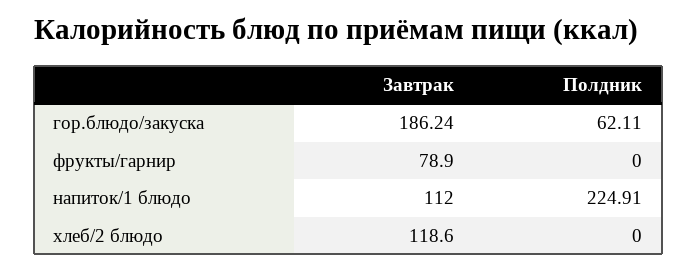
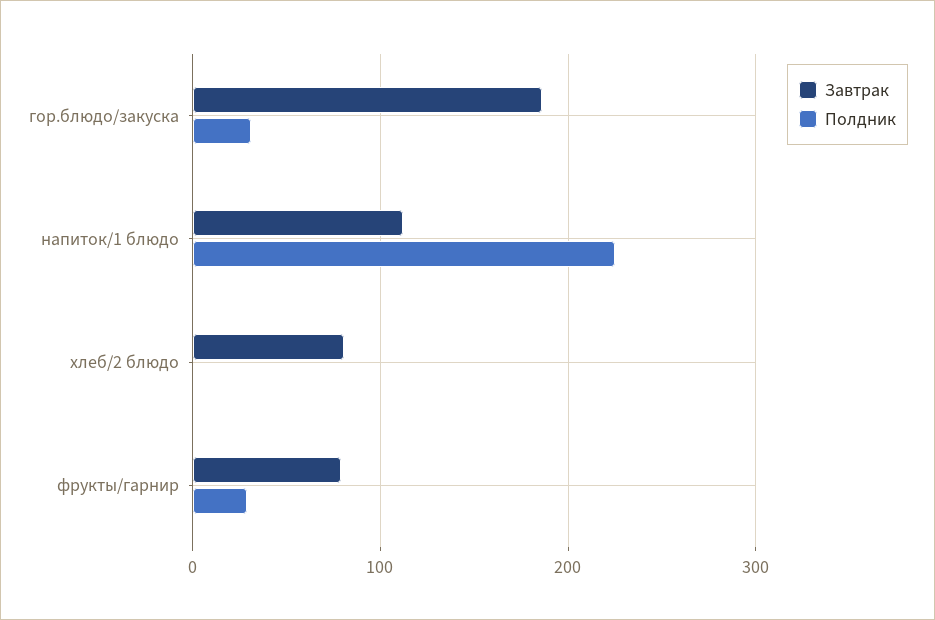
Полдник, гор.блюдо/закуска: 62.11 -> 30
Полдник, фрукты/гарнир: 0 -> 30
Завтрак, хлеб/2 блюдо: 118.6 -> 80

